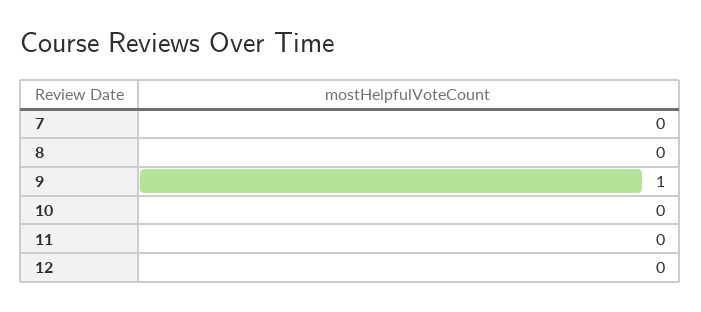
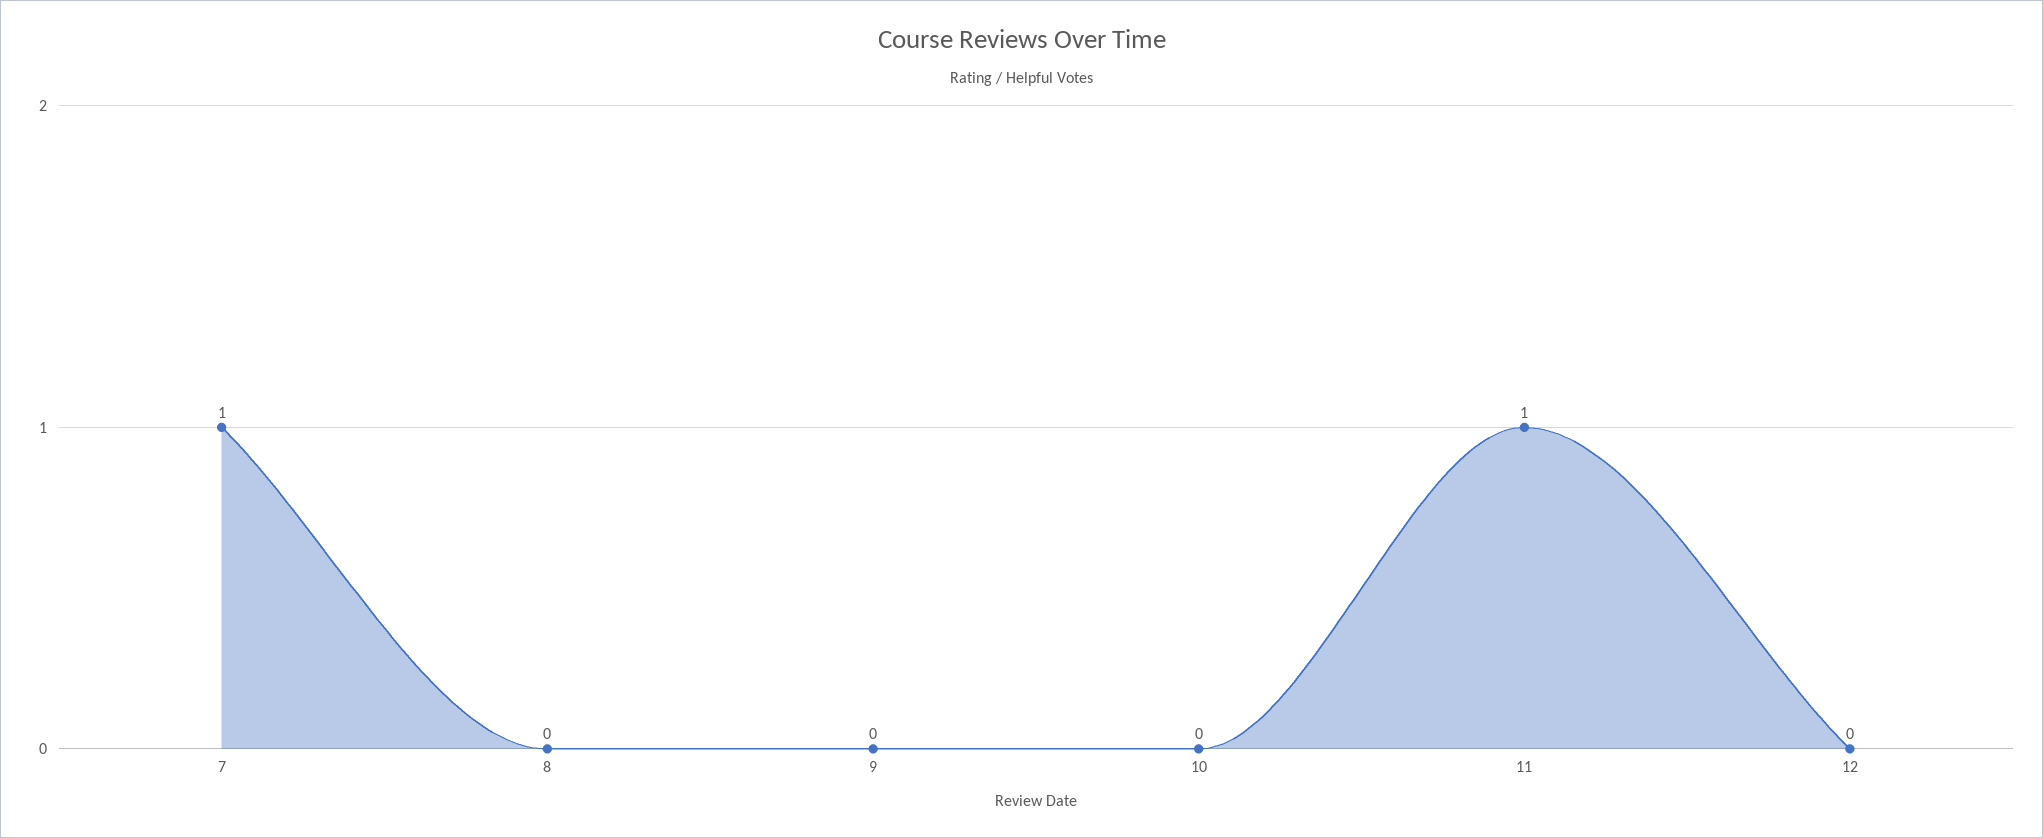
7: 0 -> 1
9: 1 -> 0
11: 0 -> 1

